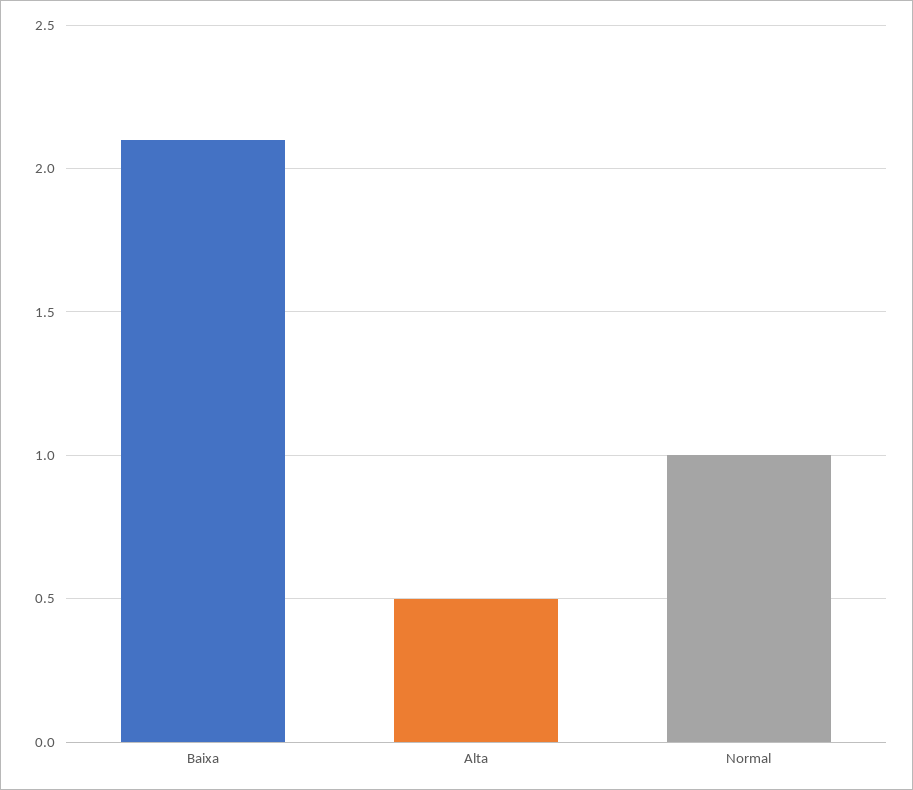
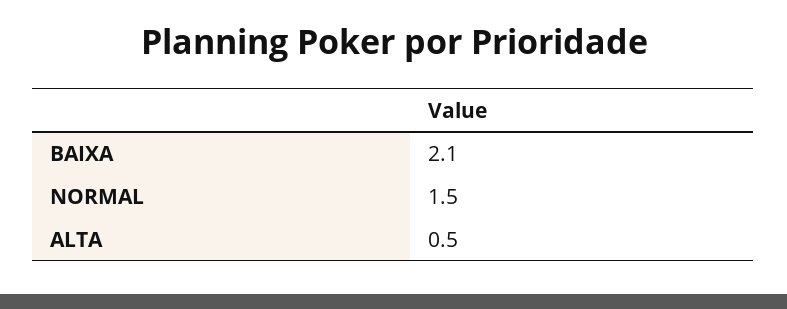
Normal: 1 -> 1.5

